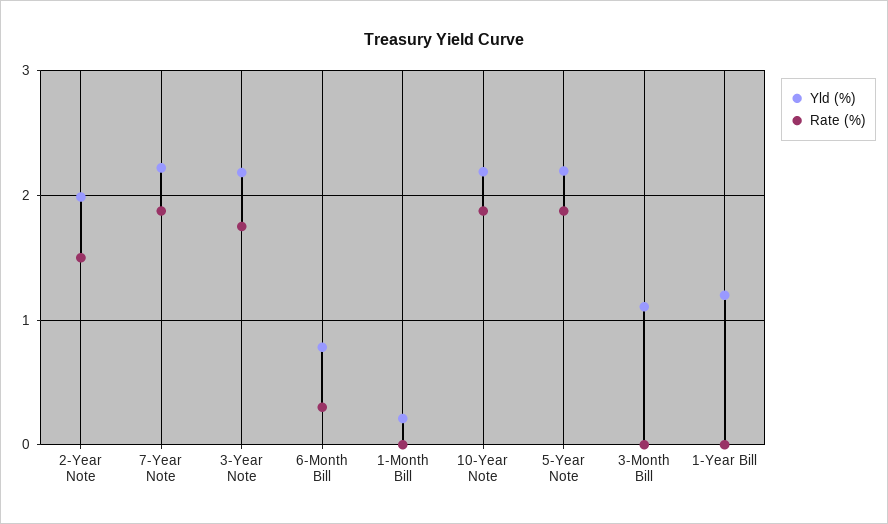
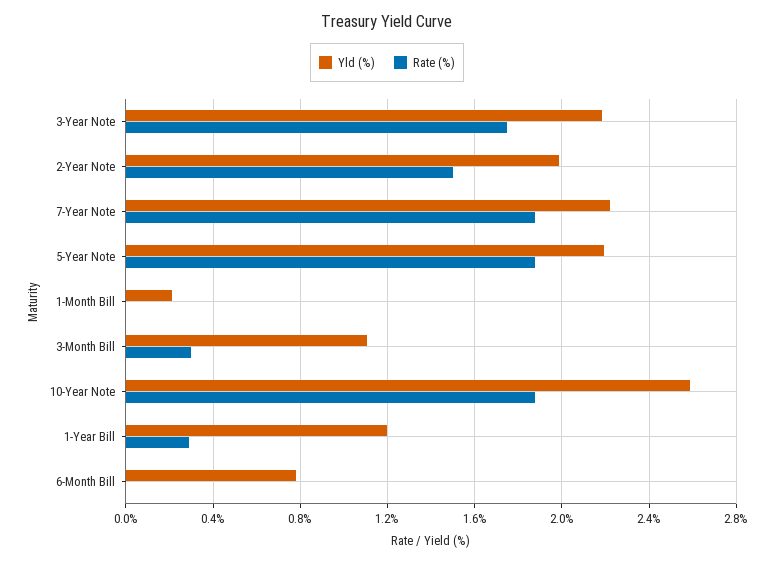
Rate (%), 6-Month Bill: 0.3 -> 0
Yld (%), 10-Year Note: 2.2 -> 2.6
Rate (%), 3-Month Bill: 0 -> 0.3
Rate (%), 1-Year Bill: 0 -> 0.3

